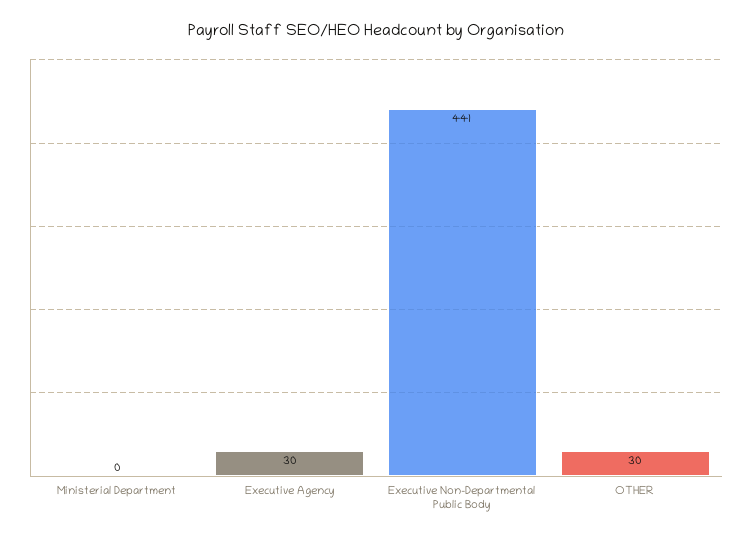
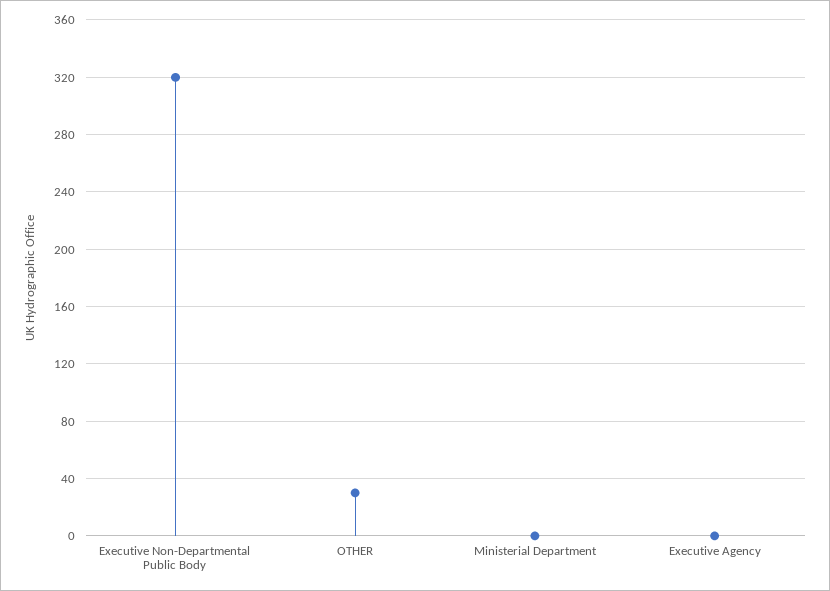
Executive Agency: 30 -> 0
Executive Non-Departmental Public Body: 441 -> 320

